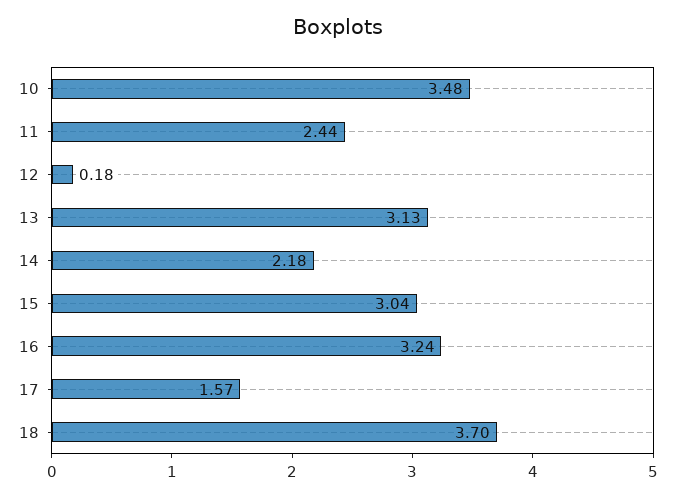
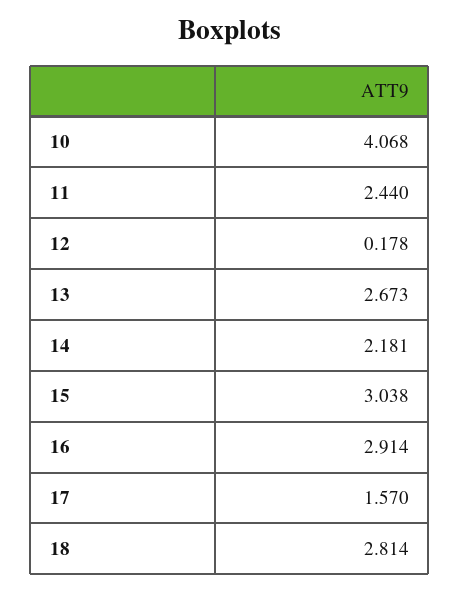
10: 3.48 -> 4.068
13: 3.13 -> 2.673
16: 3.24 -> 2.914
18: 3.7 -> 2.814

